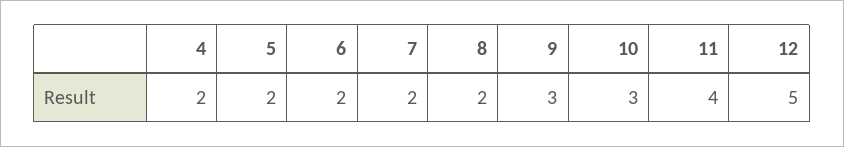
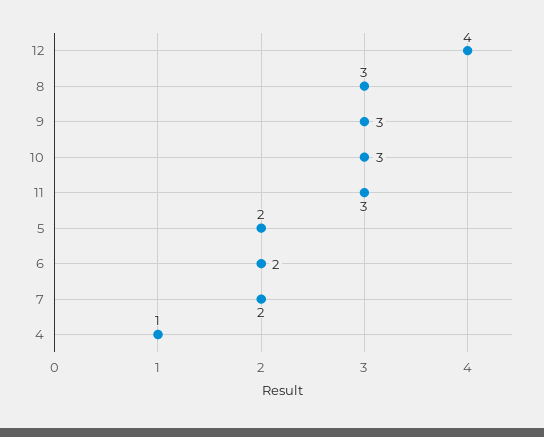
4: 2 -> 1
8: 2 -> 3
11: 4 -> 3
12: 5 -> 4

